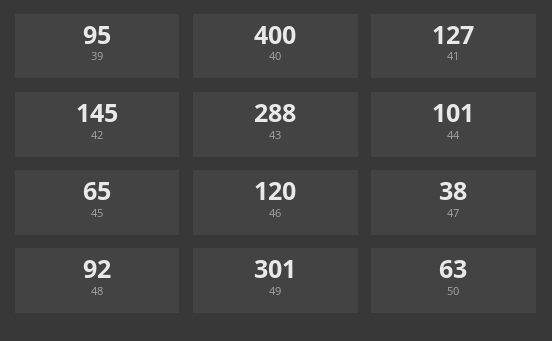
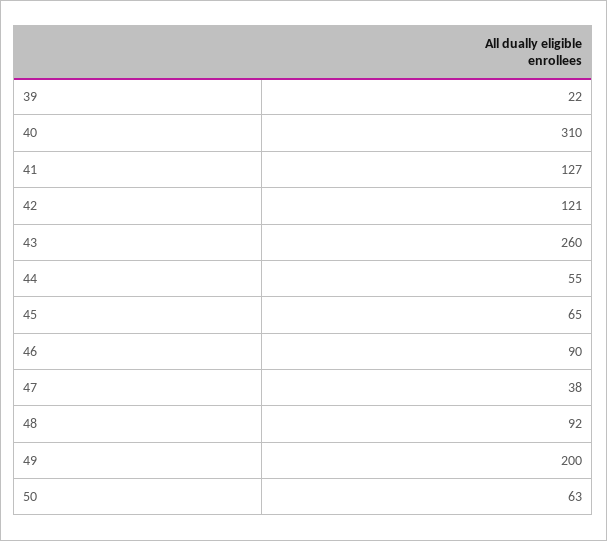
39: 95 -> 22
40: 400 -> 310
42: 145 -> 121
43: 288 -> 260
44: 101 -> 55
46: 120 -> 90
49: 301 -> 200

